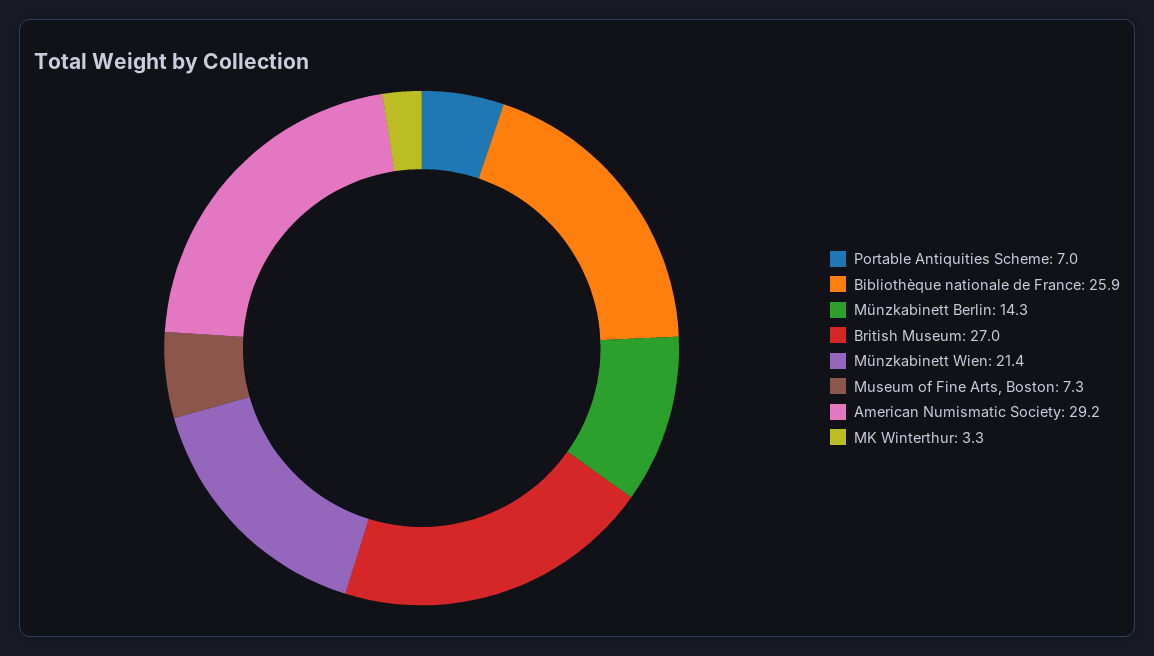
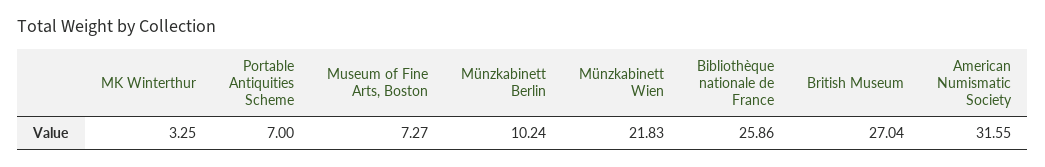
Münzkabinett Berlin: 14.3 -> 10.24
Münzkabinett Wien: 21.4 -> 21.83
American Numismatic Society: 29.2 -> 31.55

